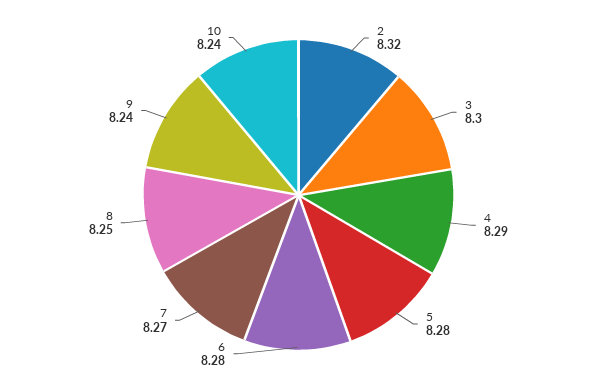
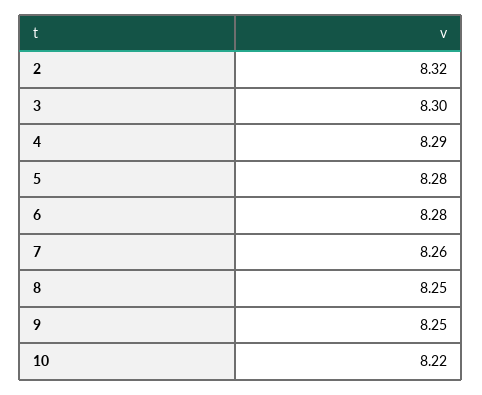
7: 8.27 -> 8.26
9: 8.24 -> 8.25
10: 8.24 -> 8.22

